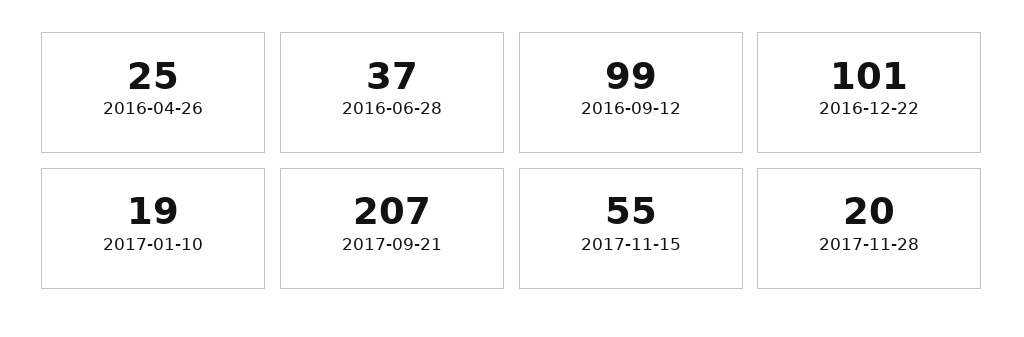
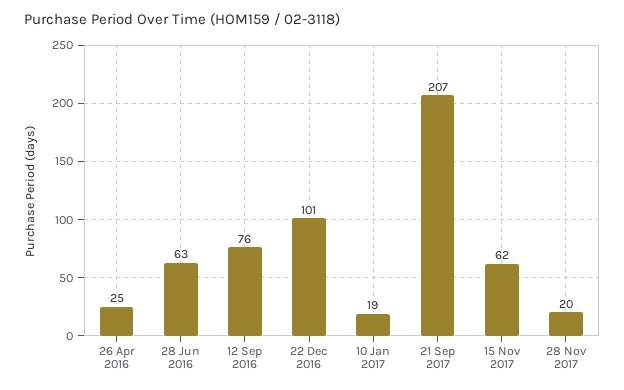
2016-06-28: 37 -> 63
2016-09-12: 99 -> 76
2017-11-15: 55 -> 62

